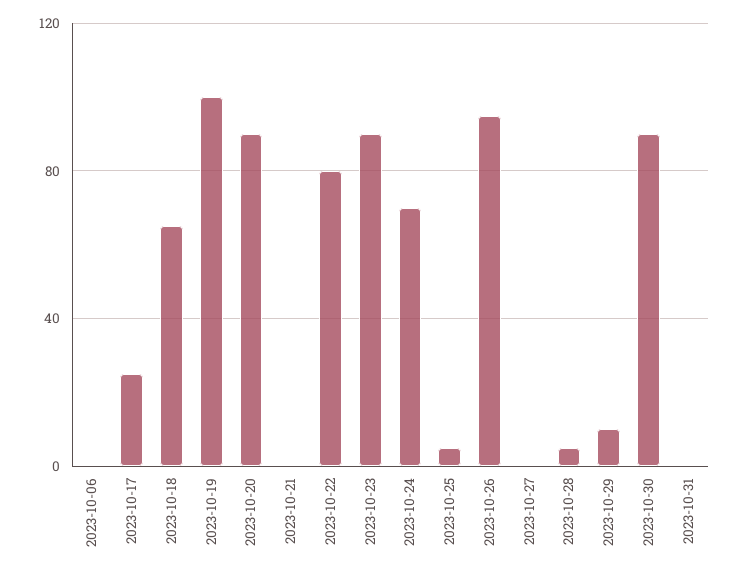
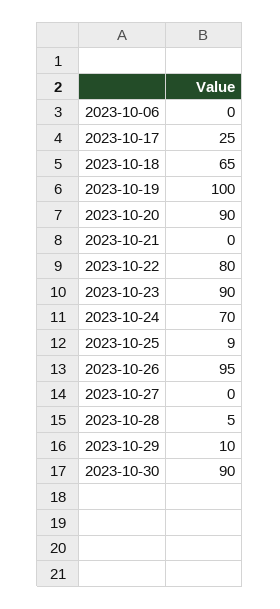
2023-10-25: 5 -> 9
2023-10-31: 0 -> none

